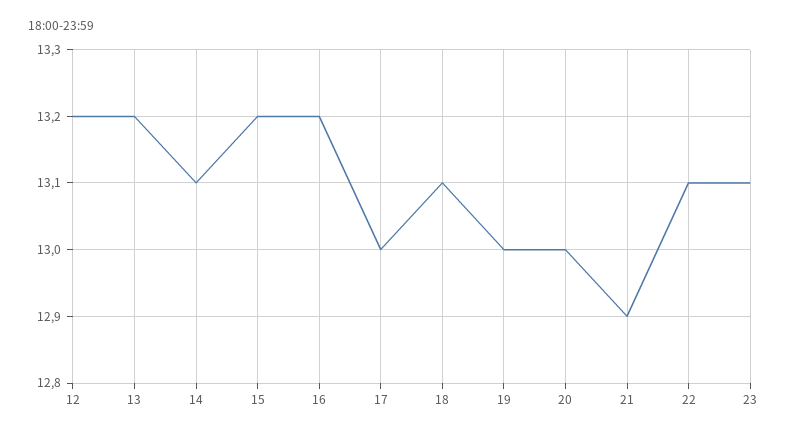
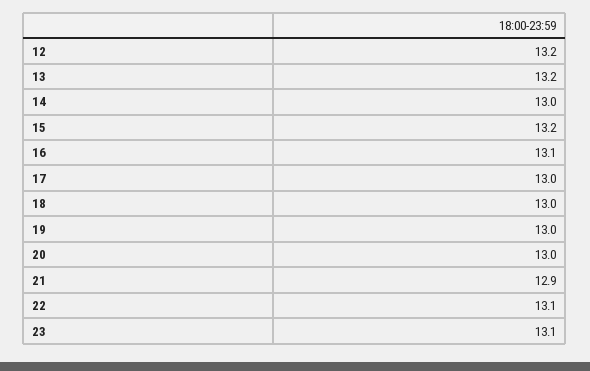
14: 13.1 -> 13
16: 13.2 -> 13.1
18: 13.1 -> 13

